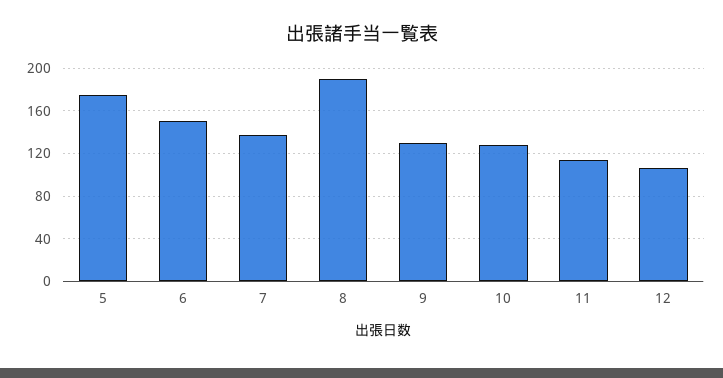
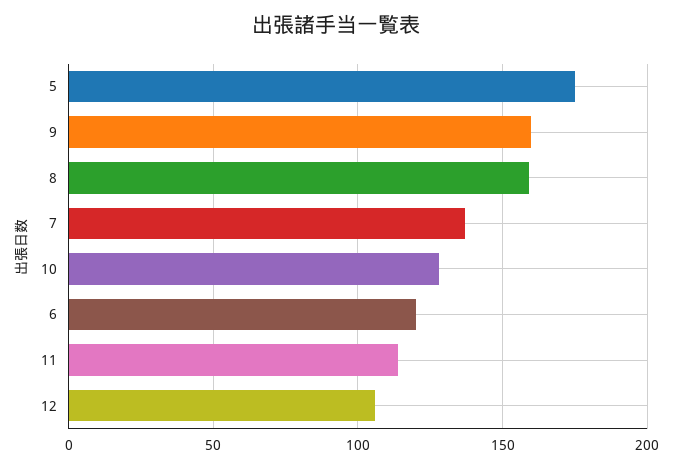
6: 150 -> 120
8: 190 -> 160
9: 130 -> 160

